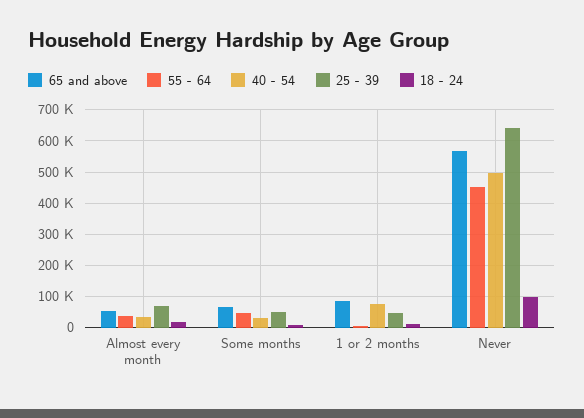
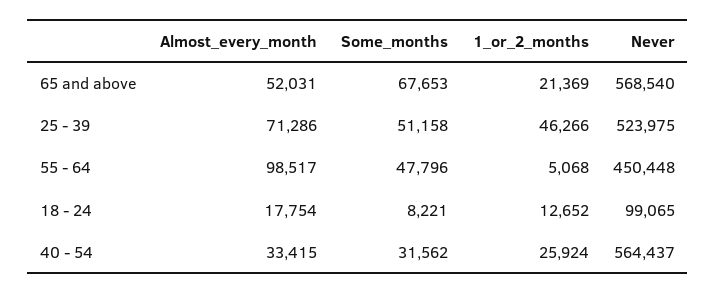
55 - 64, Almost every month: 40000 -> 98517
65 and above, 1 or 2 months: 80000 -> 21369
40 - 54, 1 or 2 months: 80000 -> 25924
40 - 54, Never: 500000 -> 564437
25 - 39, Never: 640000 -> 523975

